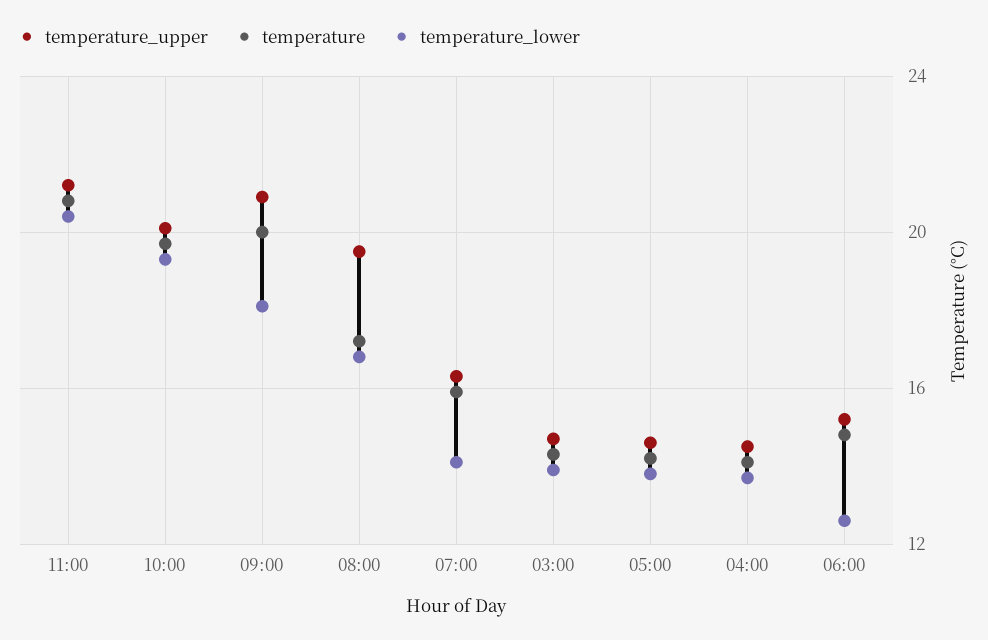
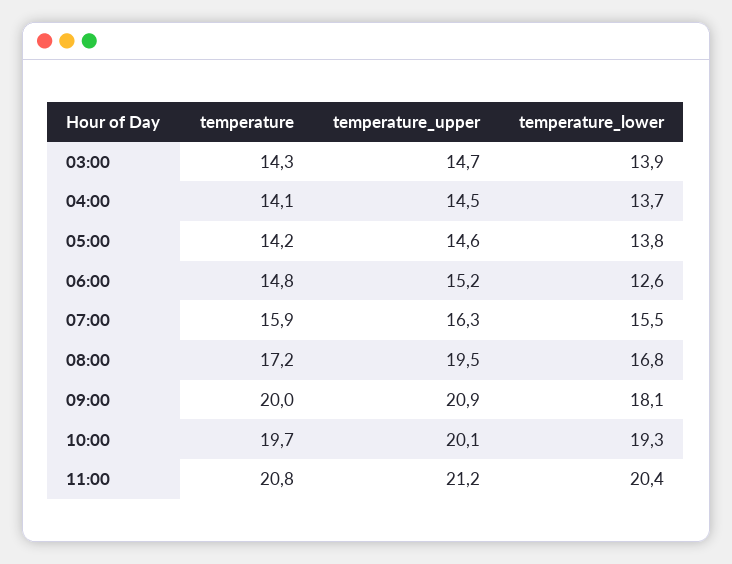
temperature_lower, 07:00: 14 -> 15.5

